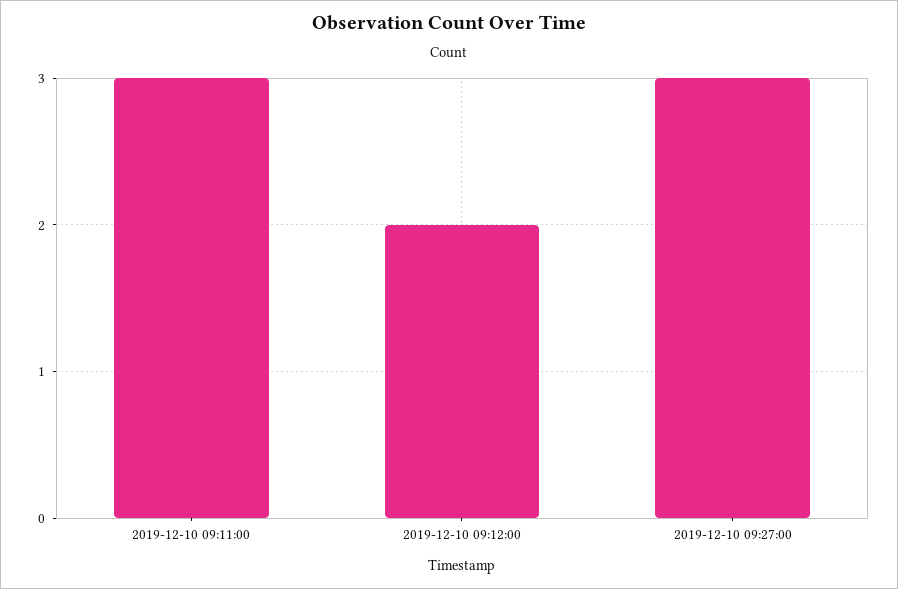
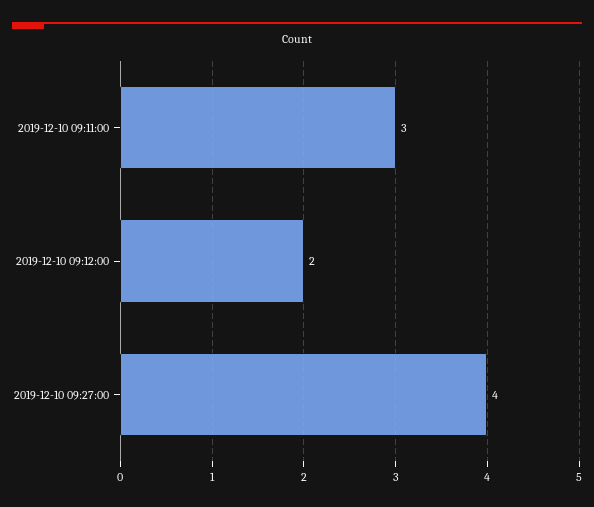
2019-12-10 09:27:00: 3 -> 4

